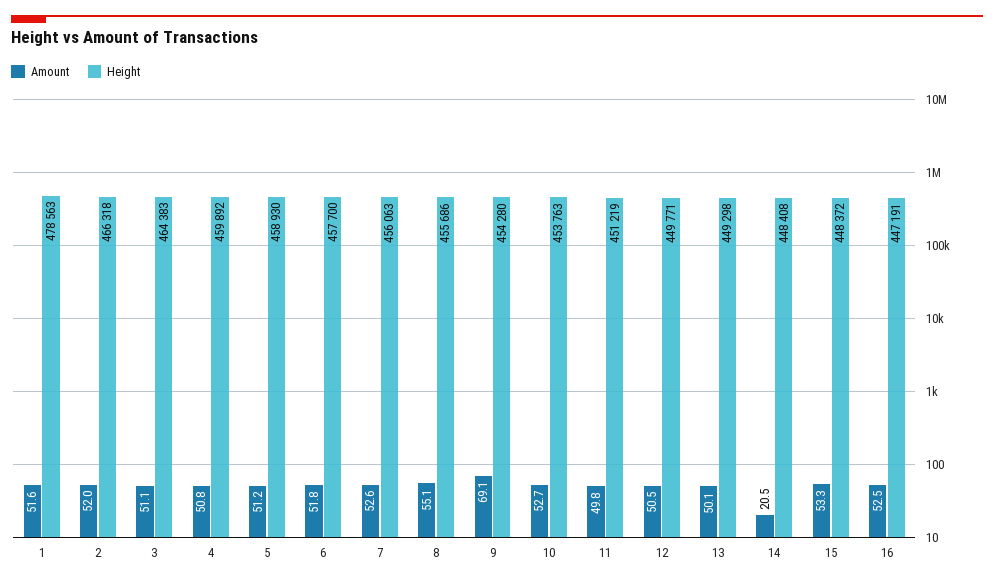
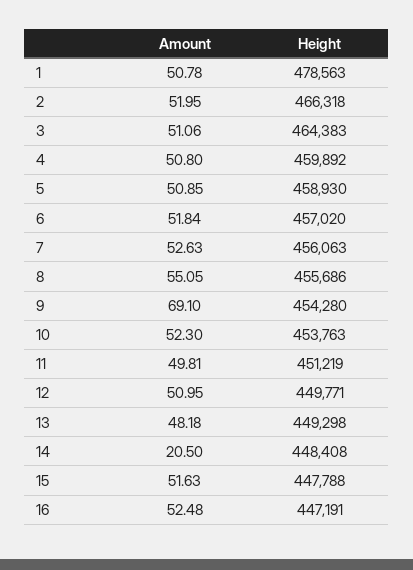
Amount, 1: 51.6 -> 50.78
Amount, 5: 51.2 -> 50.85
Height, 6: 457700 -> 457020
Amount, 10: 52.7 -> 52.3
Amount, 12: 50.5 -> 50.95
Amount, 13: 50.1 -> 48.18
Amount, 15: 53.3 -> 51.63
Height, 15: 448372 -> 447788

